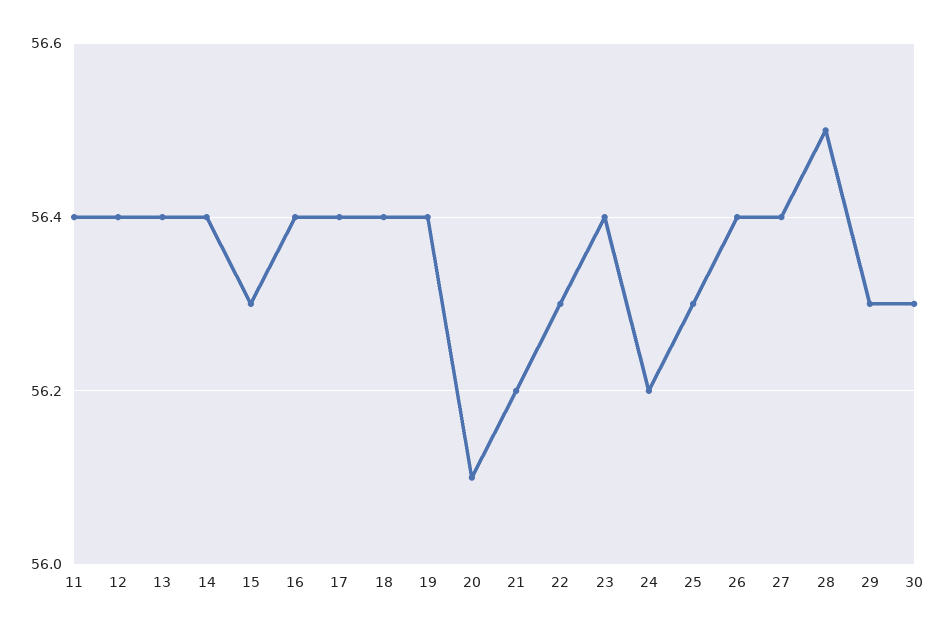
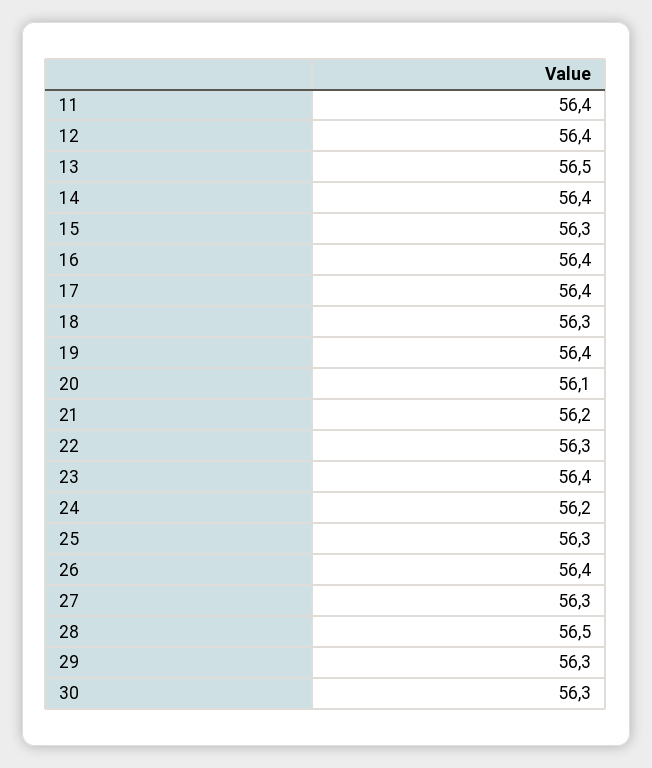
13: 56.4 -> 56.5
18: 56.4 -> 56.3
27: 56.4 -> 56.3

